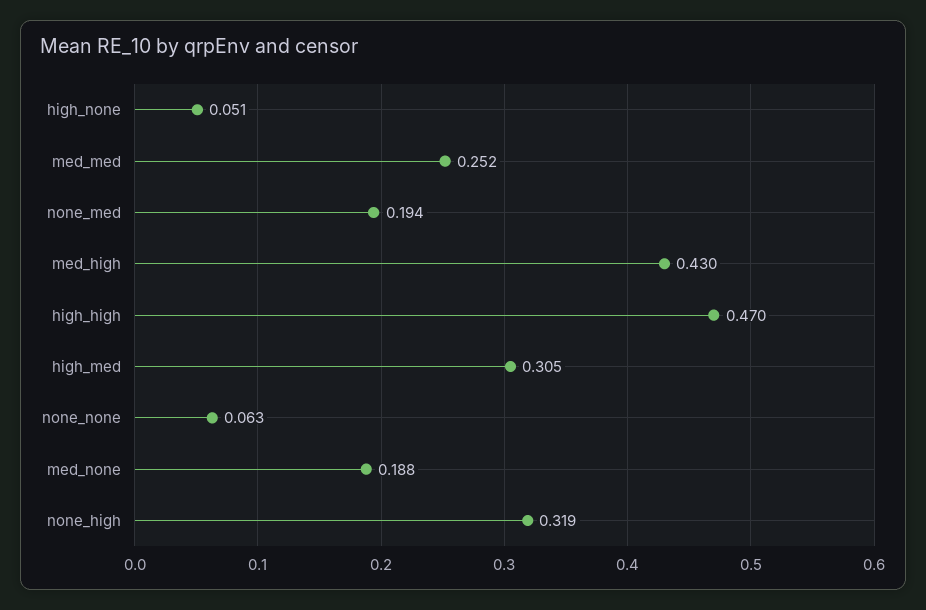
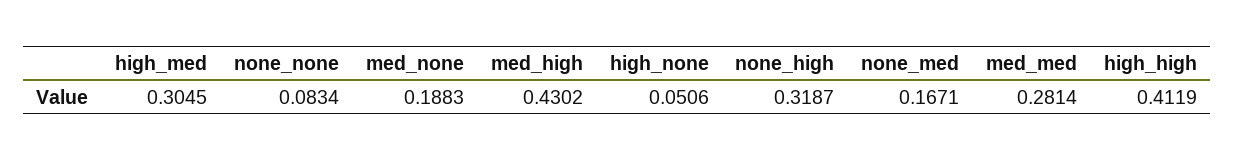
med_med: 0.252 -> 0.2814
none_med: 0.194 -> 0.1671
high_high: 0.47 -> 0.4119
none_none: 0.063 -> 0.0834

